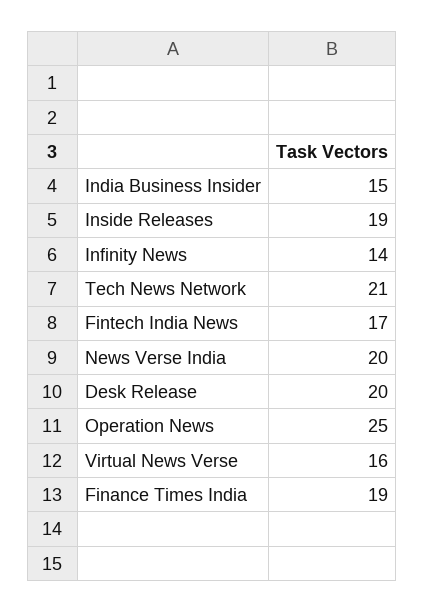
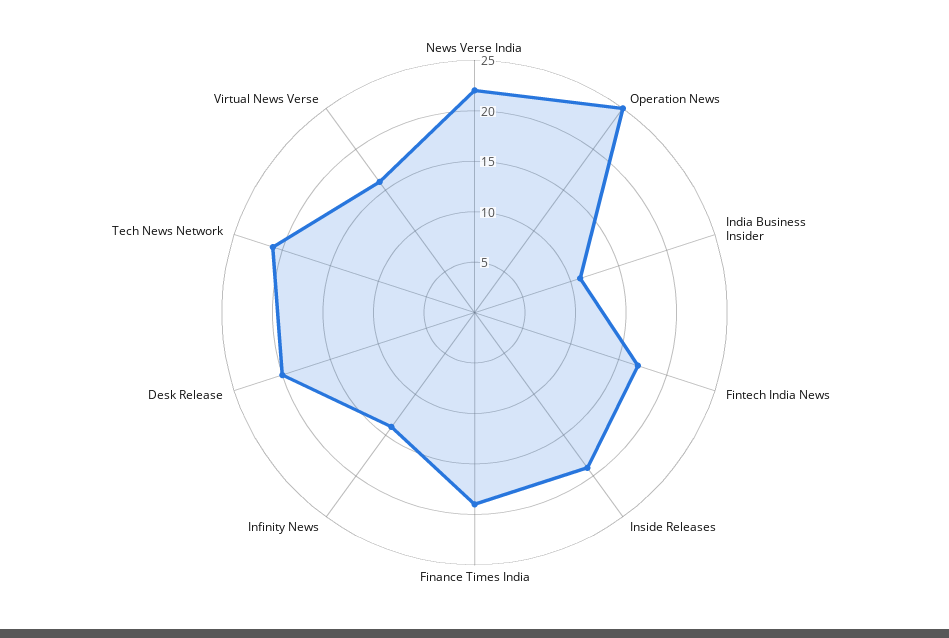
India Business Insider: 15 -> 11
News Verse India: 20 -> 22

